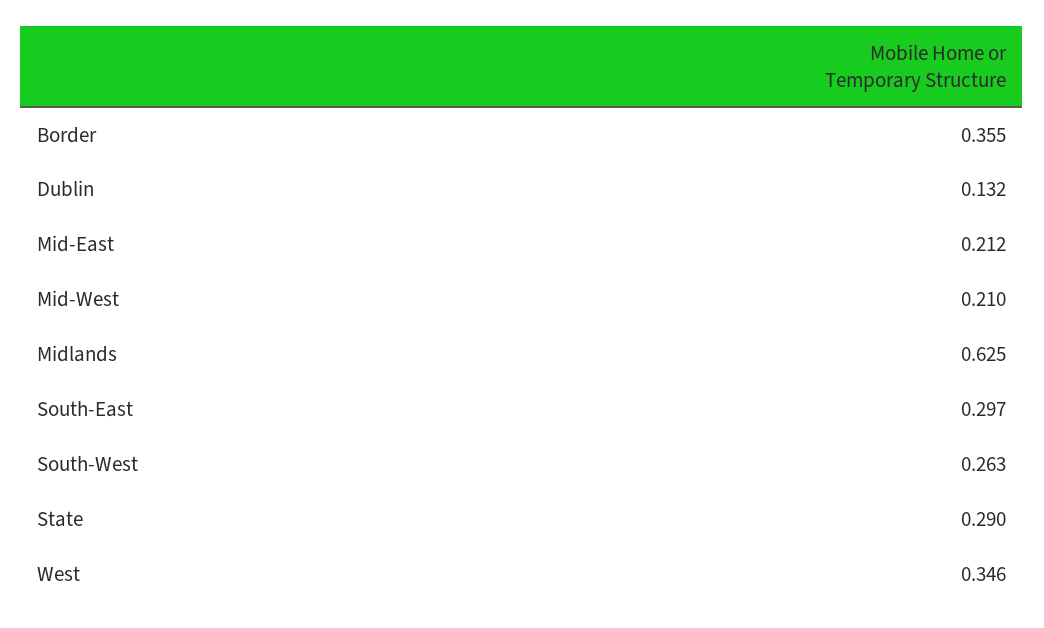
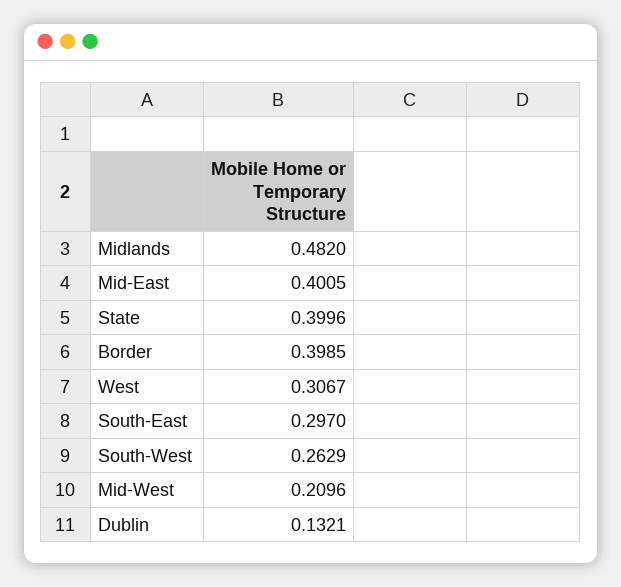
Border: 0.355 -> 0.3985
Mid-East: 0.212 -> 0.4005
Midlands: 0.625 -> 0.482
State: 0.29 -> 0.3996
West: 0.346 -> 0.3067

